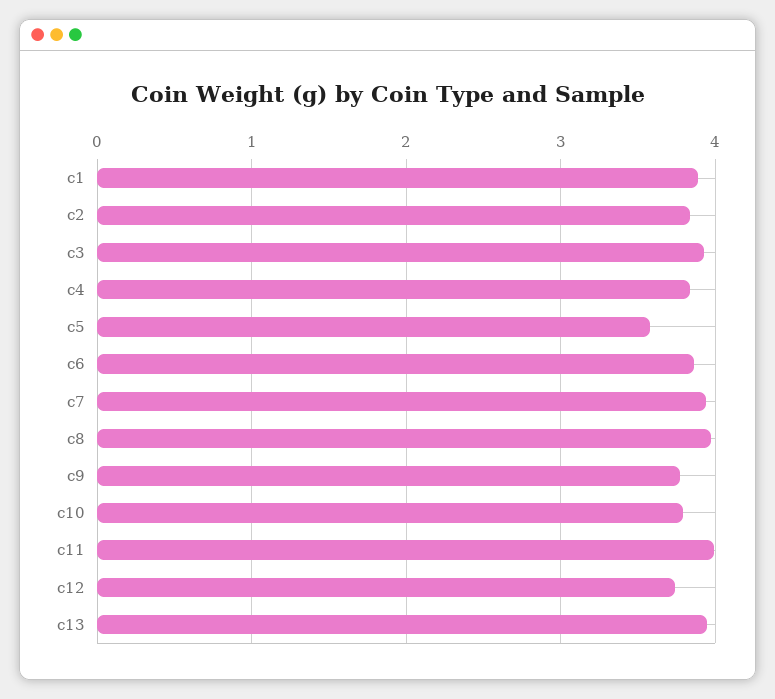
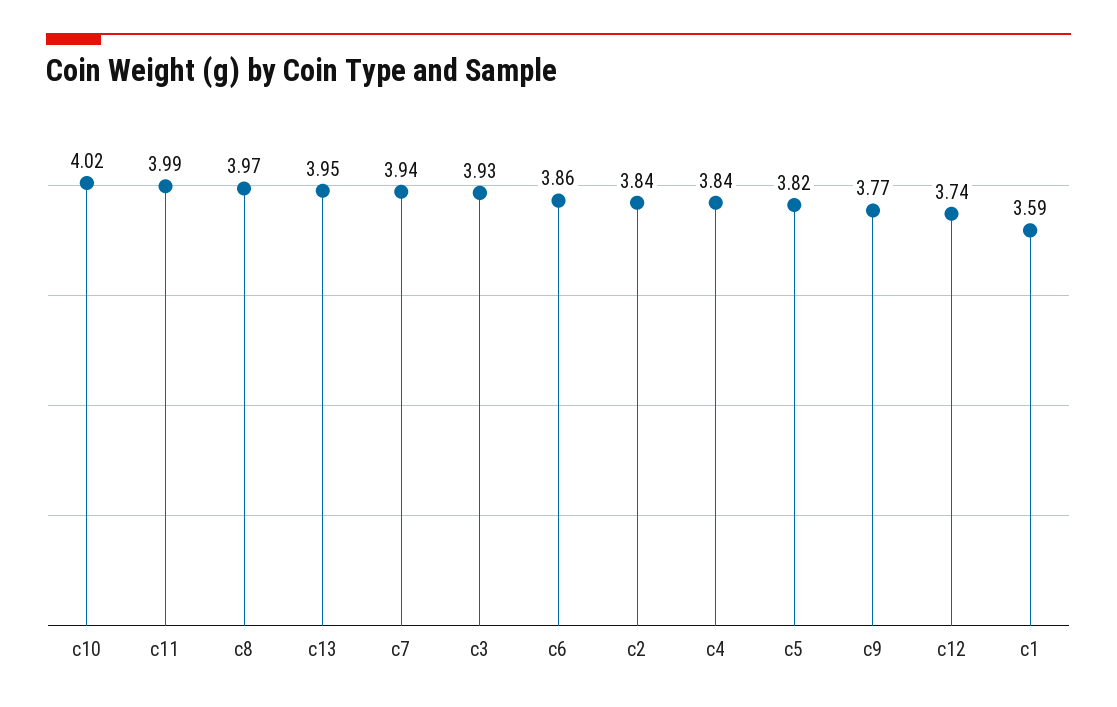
c1: 3.9 -> 3.59
c5: 3.6 -> 3.82
c10: 3.8 -> 4.02

